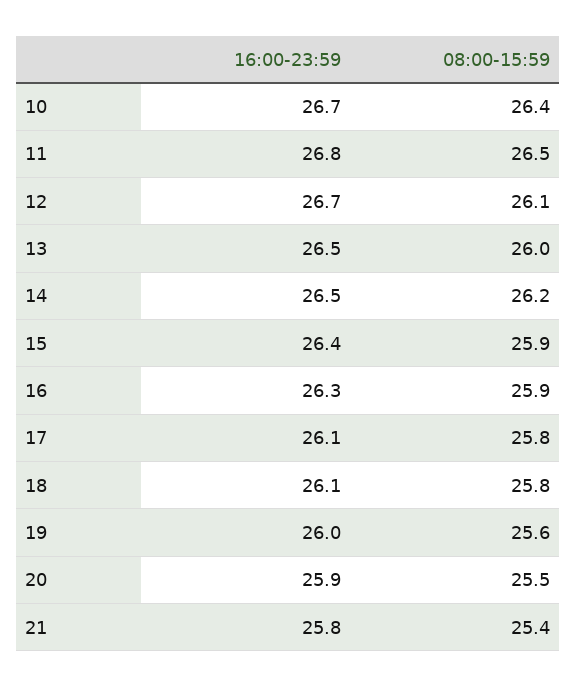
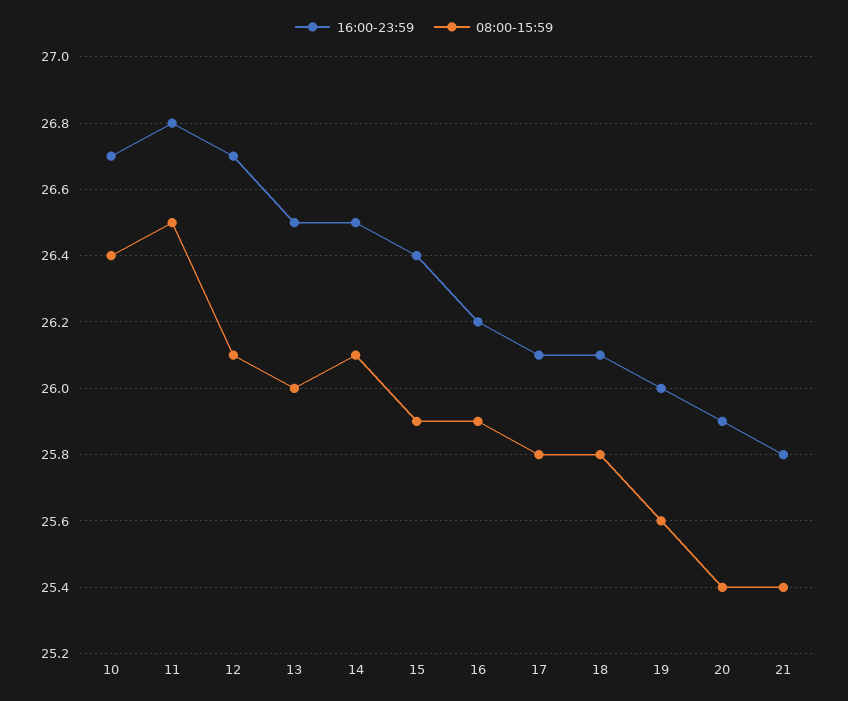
08:00-15:59, 14: 26.2 -> 26.1
16:00-23:59, 16: 26.3 -> 26.2
08:00-15:59, 20: 25.5 -> 25.4

